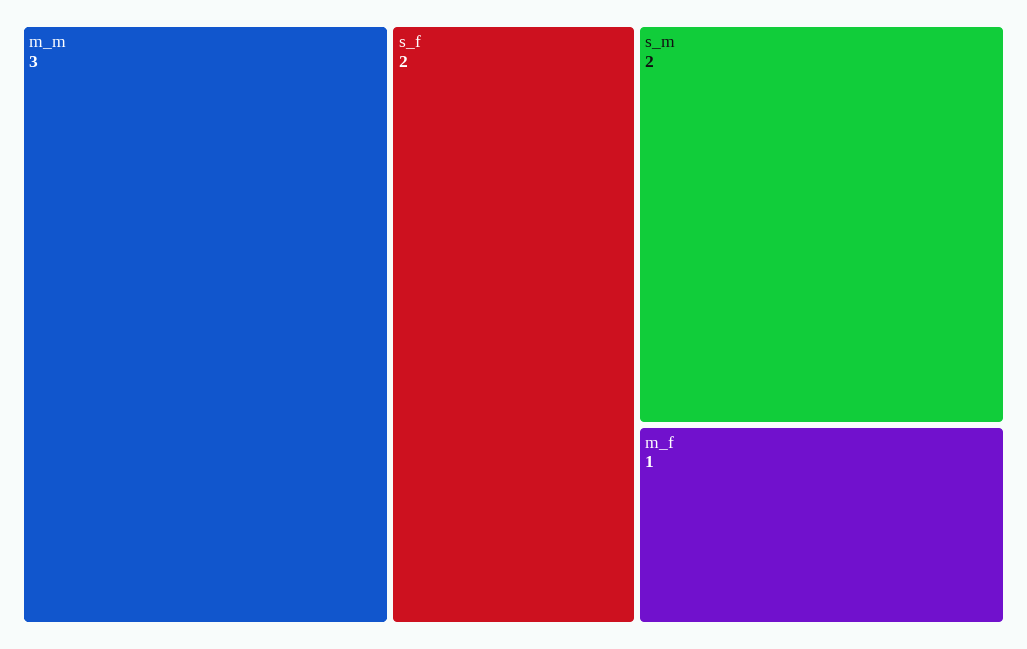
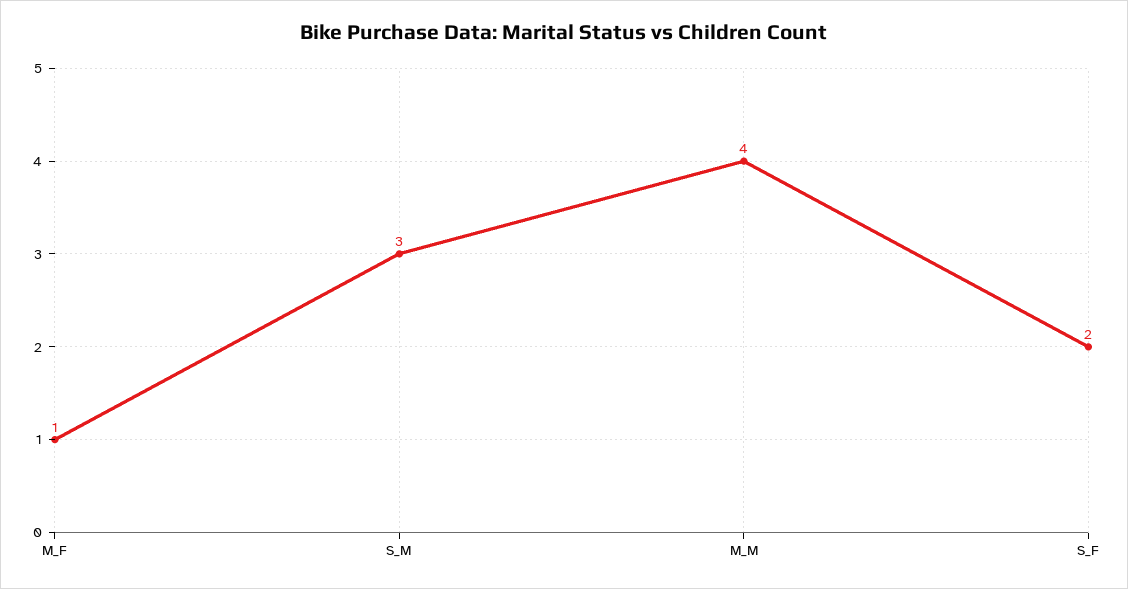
m_m: 3 -> 4
s_m: 2 -> 3

